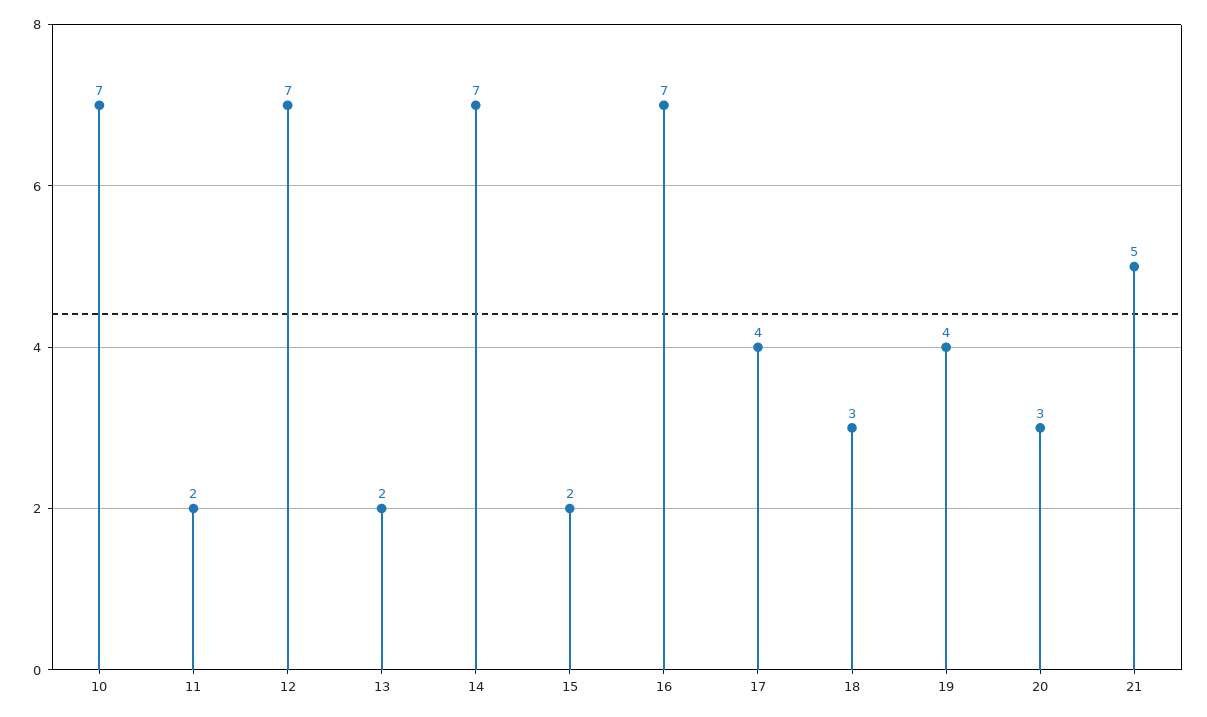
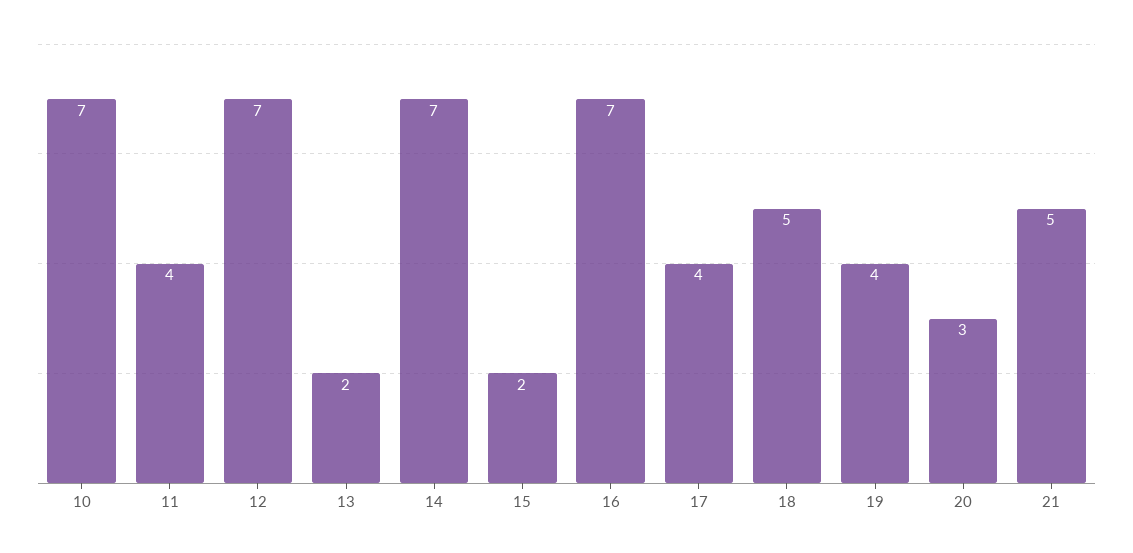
11: 2 -> 4
18: 3 -> 5

